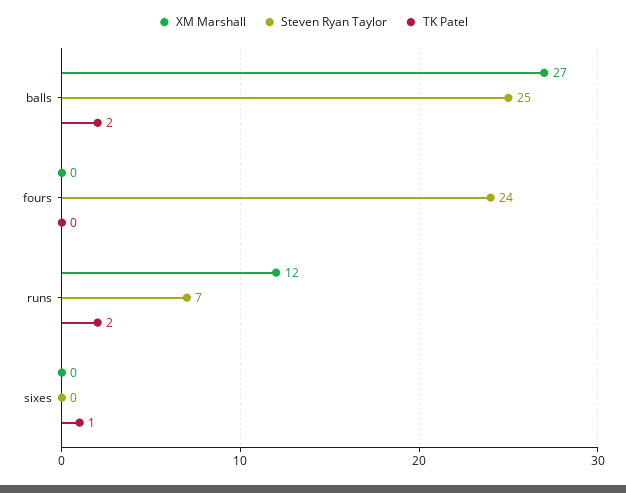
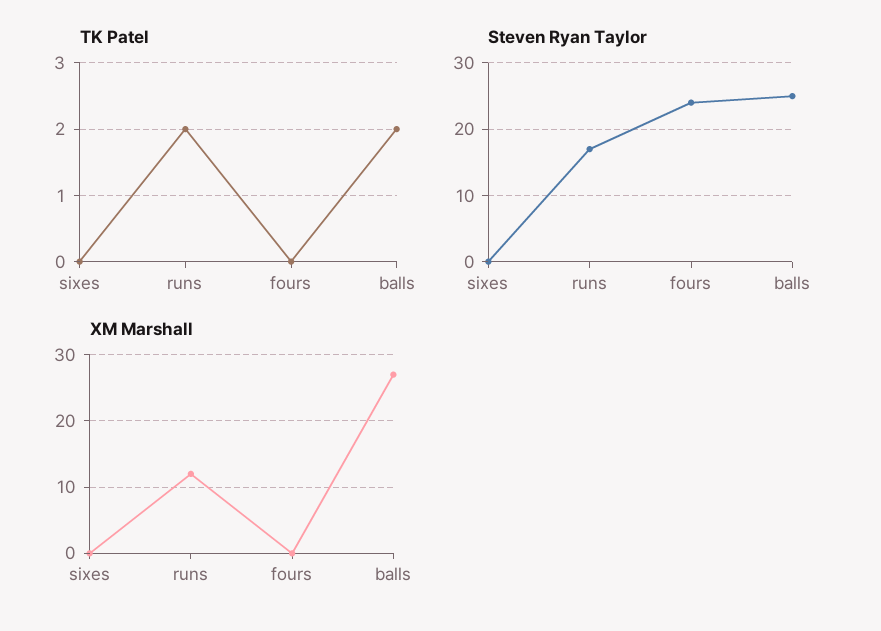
Steven Ryan Taylor, runs: 7 -> 17
TK Patel, sixes: 1 -> 0

